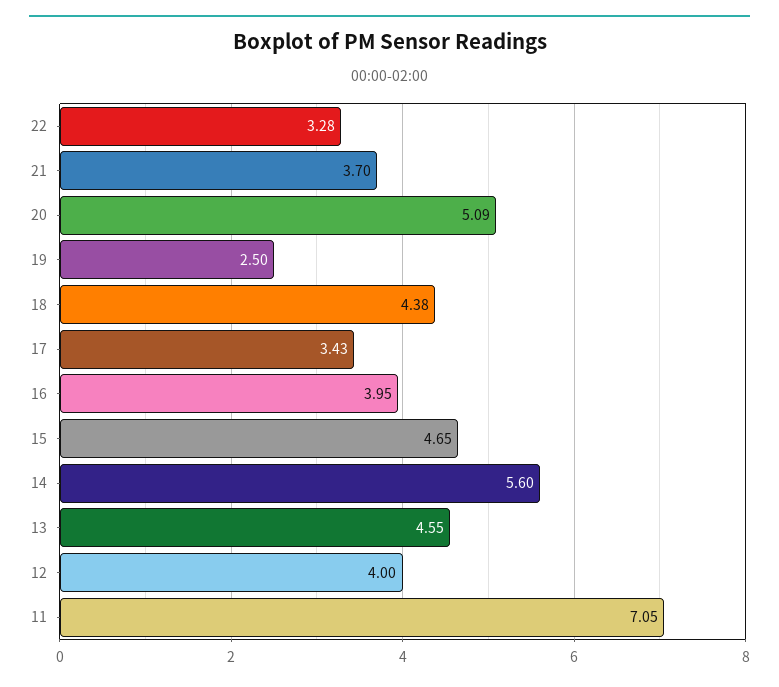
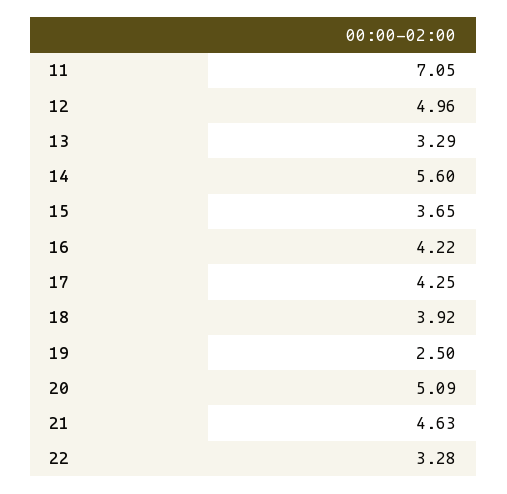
21: 3.7 -> 4.63
18: 4.38 -> 3.92
17: 3.43 -> 4.25
16: 3.95 -> 4.22
15: 4.65 -> 3.65
13: 4.55 -> 3.29
12: 4 -> 4.96

